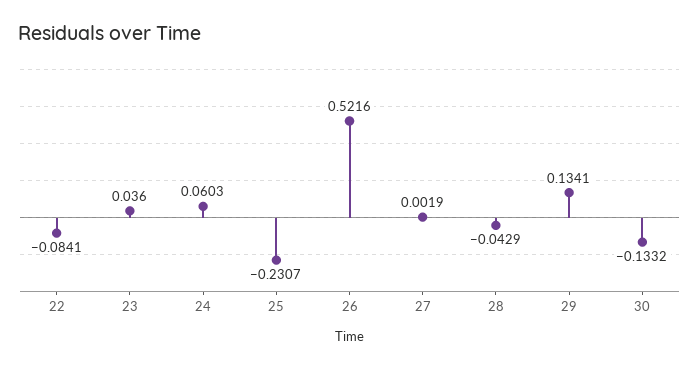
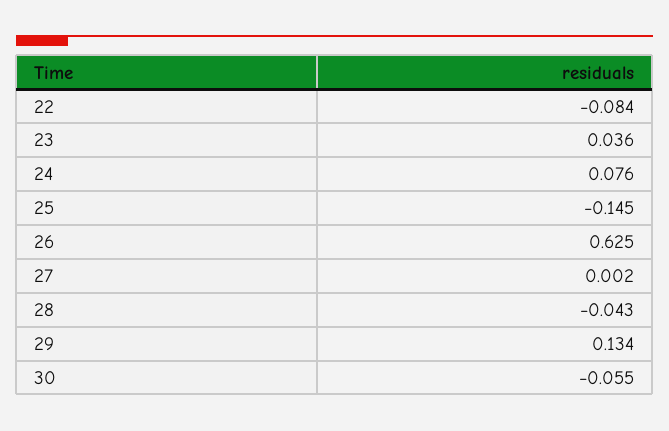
24: 0.0603 -> 0.076
25: -0.2307 -> -0.145
26: 0.5216 -> 0.625
30: -0.1332 -> -0.055

